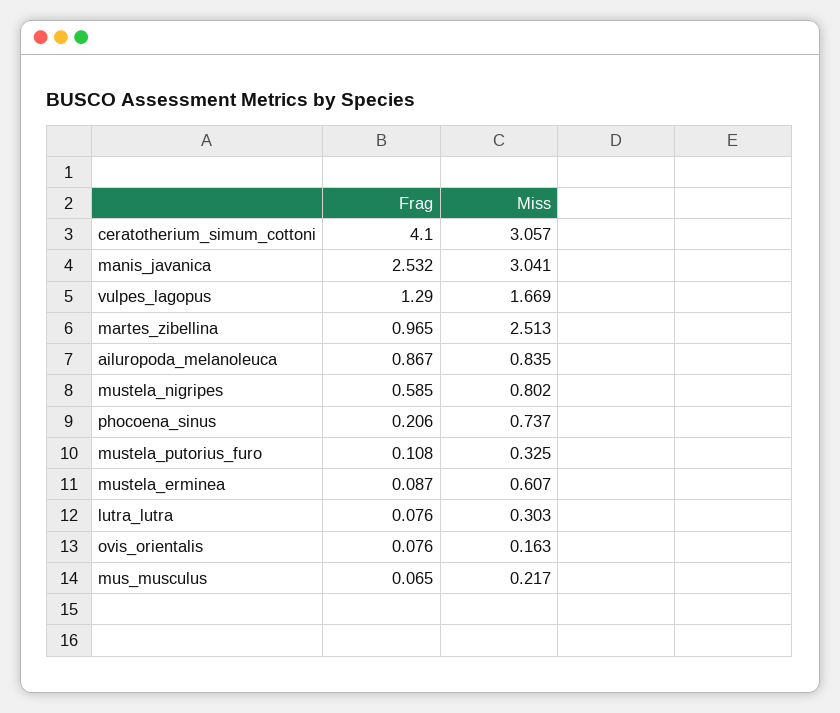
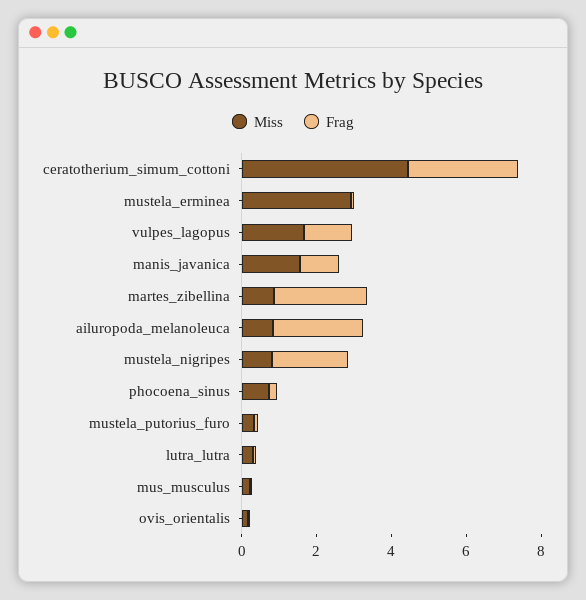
Frag, ceratotherium_simum_cottoni: 4.1 -> 3
Miss, ceratotherium_simum_cottoni: 3.057 -> 4.5
Frag, manis_javanica: 2.532 -> 1
Miss, manis_javanica: 3.041 -> 1.5
Frag, martes_zibellina: 0.965 -> 2.5
Miss, martes_zibellina: 2.513 -> 1
Frag, ailuropoda_melanoleuca: 0.867 -> 2.5
Frag, mustela_nigripes: 0.585 -> 2
Miss, mustela_erminea: 0.607 -> 3

